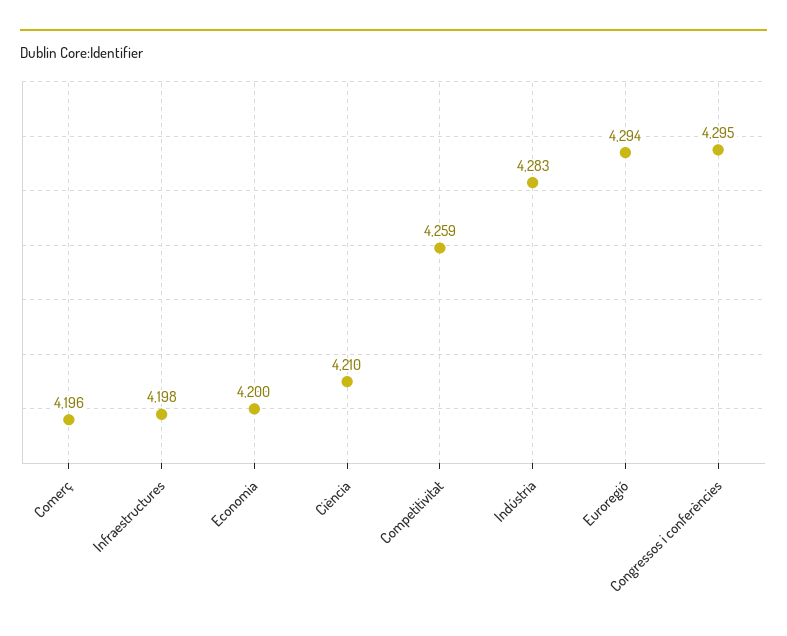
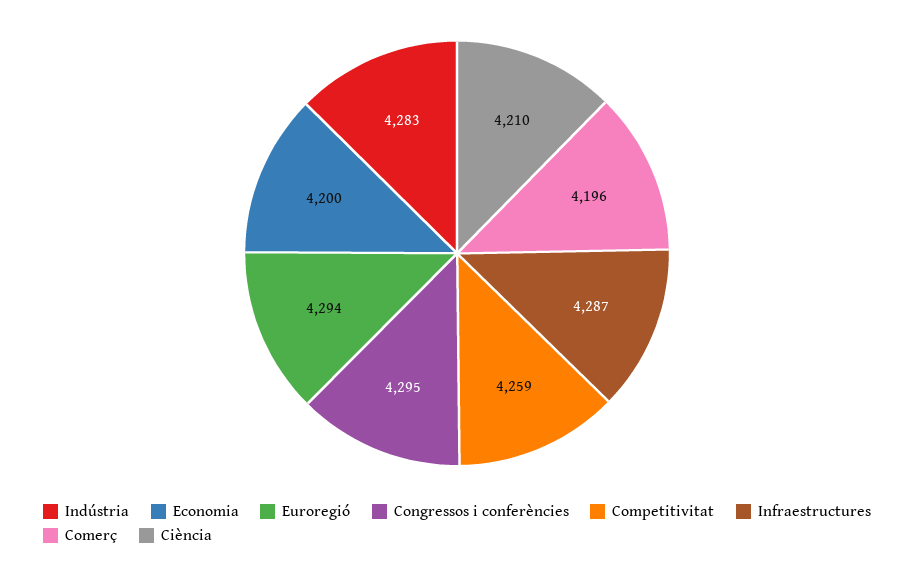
Infraestructures: 4198 -> 4287

